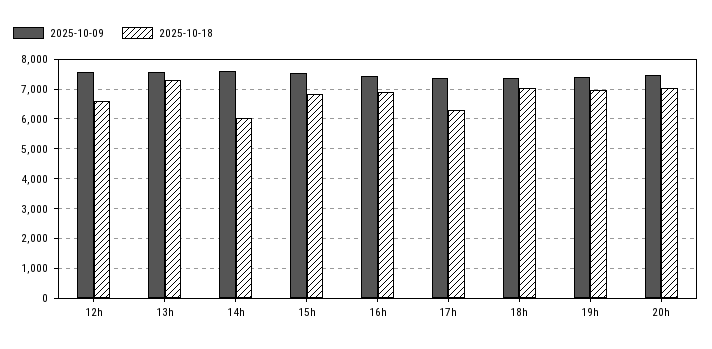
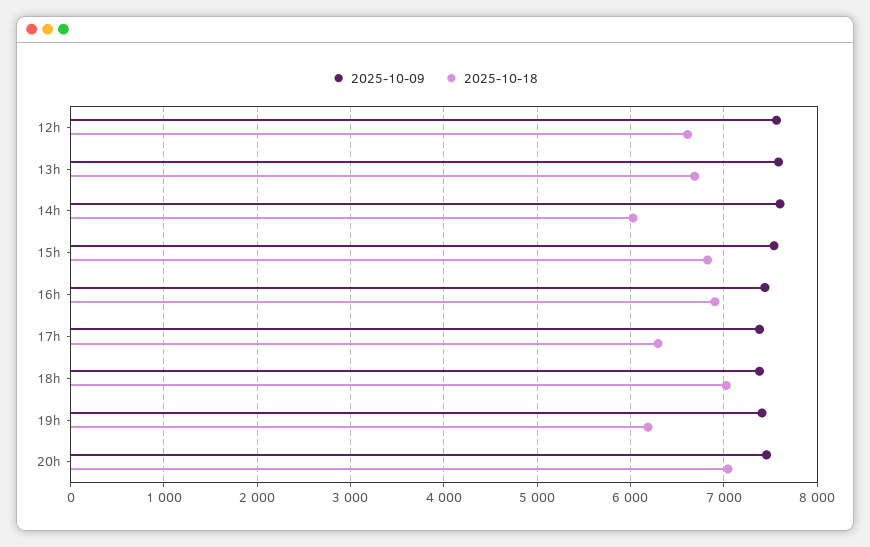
2025-10-18, 13h: 7250 -> 6700
2025-10-18, 19h: 7000 -> 6200

